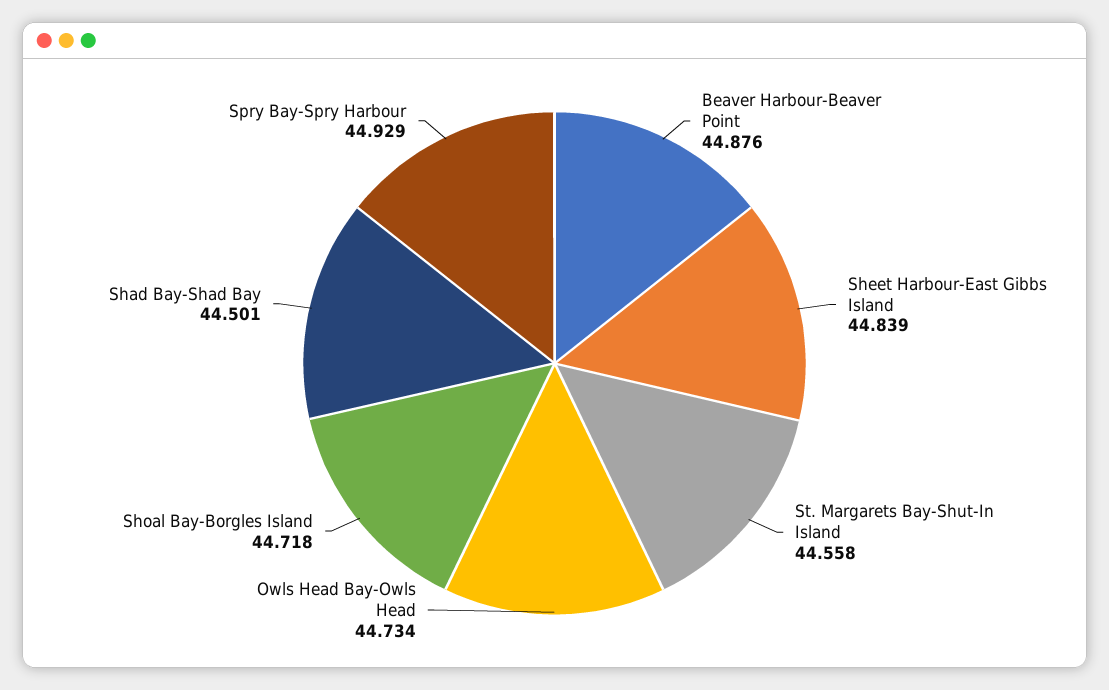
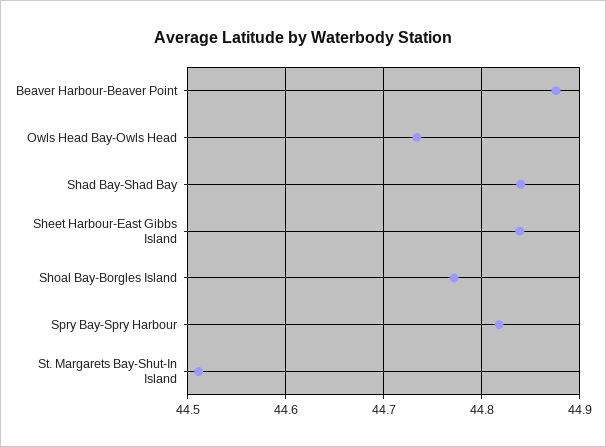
St. Margarets Bay-Shut-In Island: 44.558 -> 44.51
Shoal Bay-Borgles Island: 44.718 -> 44.77
Shad Bay-Shad Bay: 44.501 -> 44.84
Spry Bay-Spry Harbour: 44.929 -> 44.82

